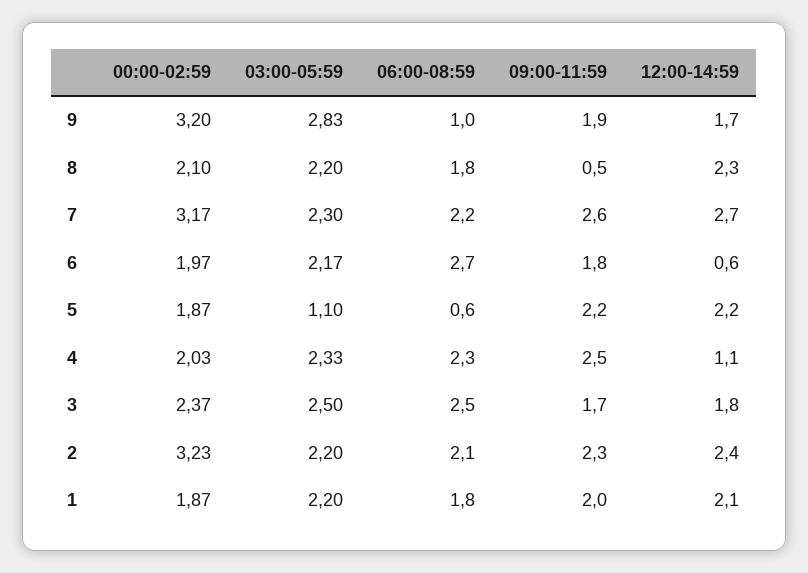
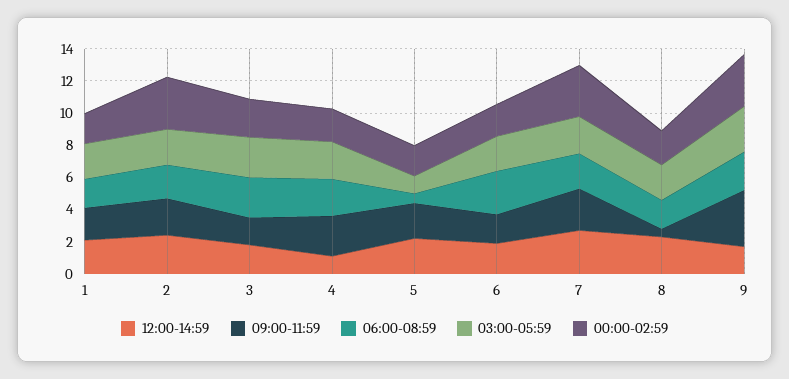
06:00-08:59, 9: 1 -> 2.5
09:00-11:59, 9: 1.9 -> 3.5
12:00-14:59, 6: 0.6 -> 2

